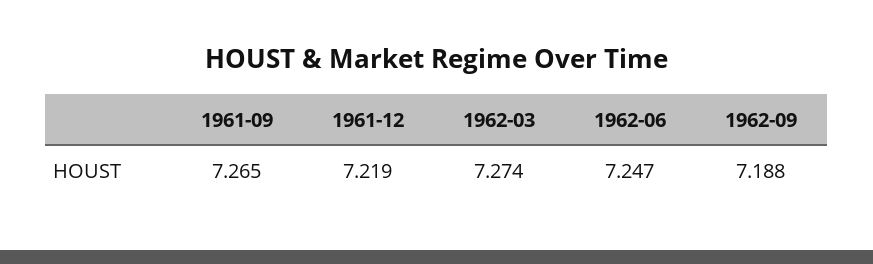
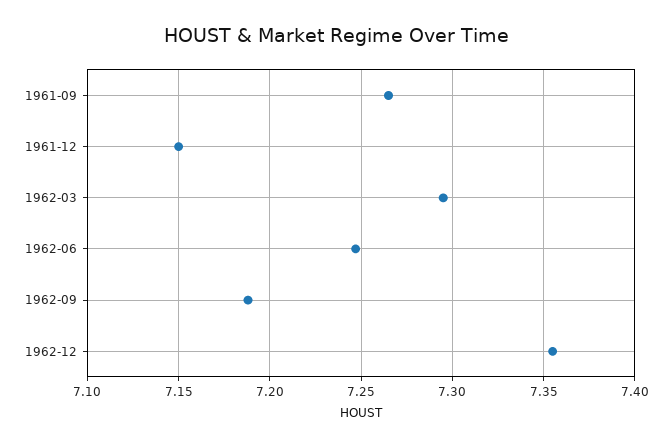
1961-12: 7.219 -> 7.15
1962-03: 7.274 -> 7.295
1962-12: none -> 7.355

